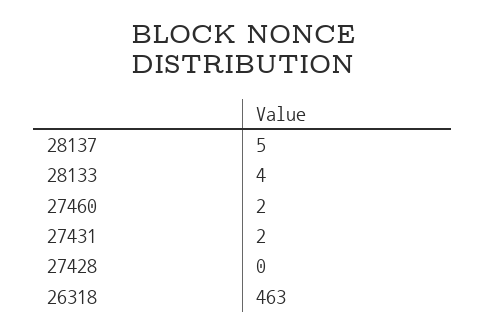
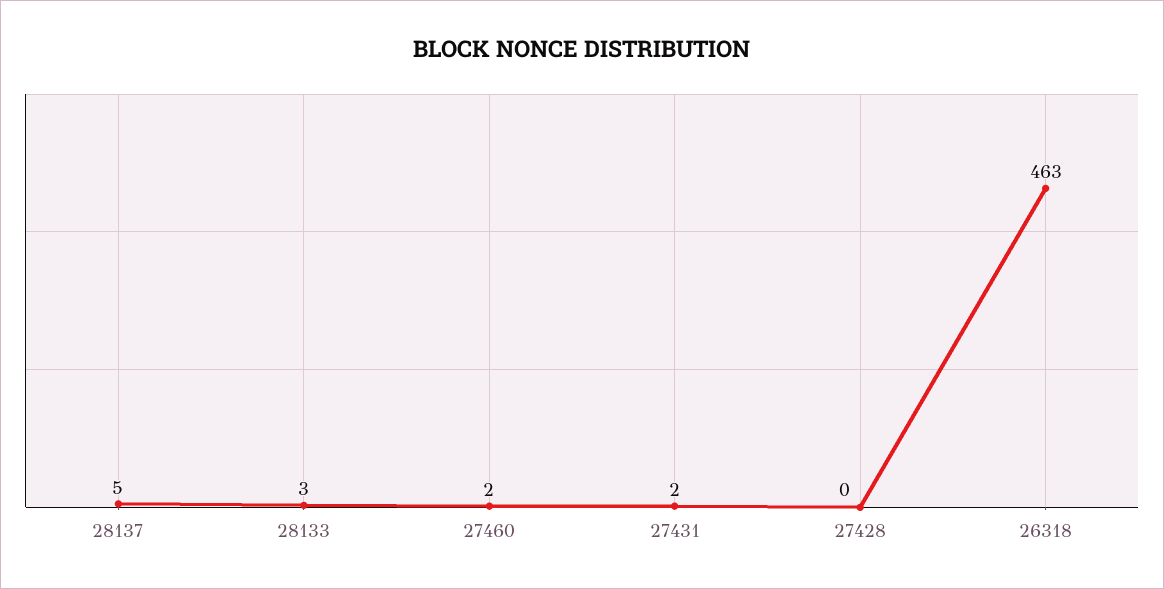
28133: 4 -> 3

